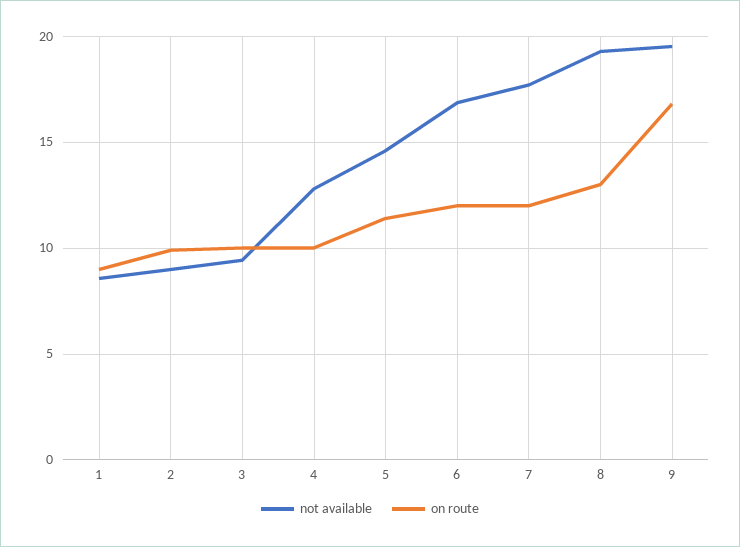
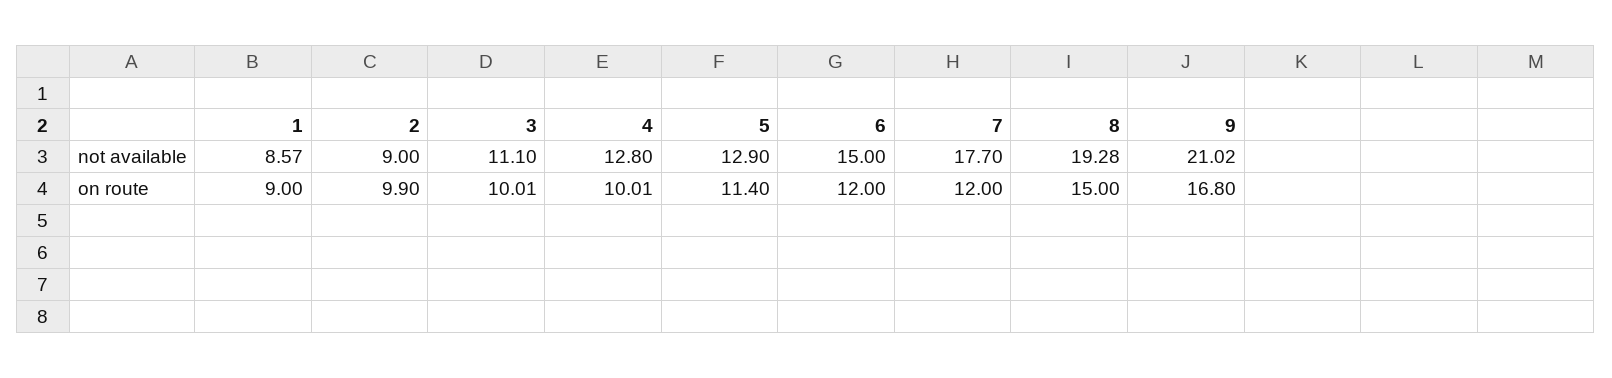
not available, 3: 9.5 -> 11.1
not available, 5: 14.5 -> 12.9
not available, 6: 17 -> 15
on route, 8: 13 -> 15
not available, 9: 19.5 -> 21.02

